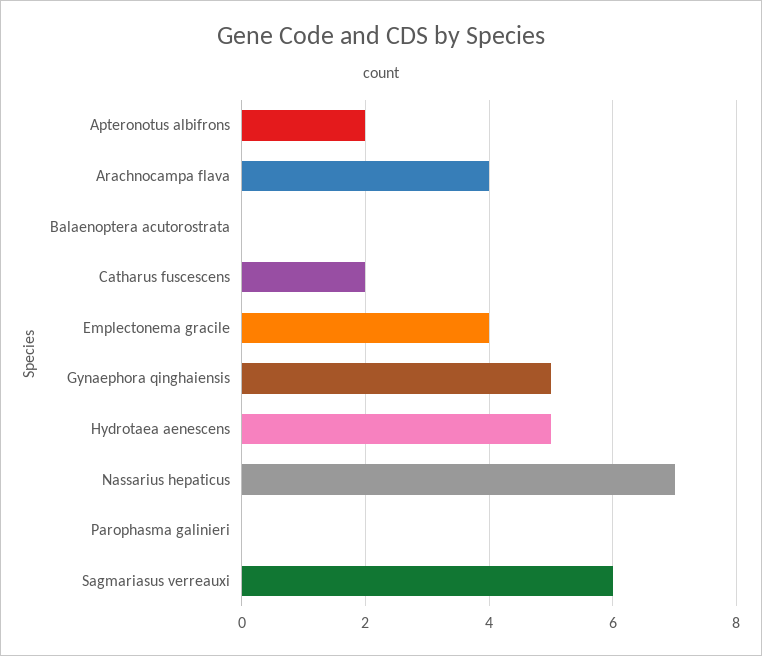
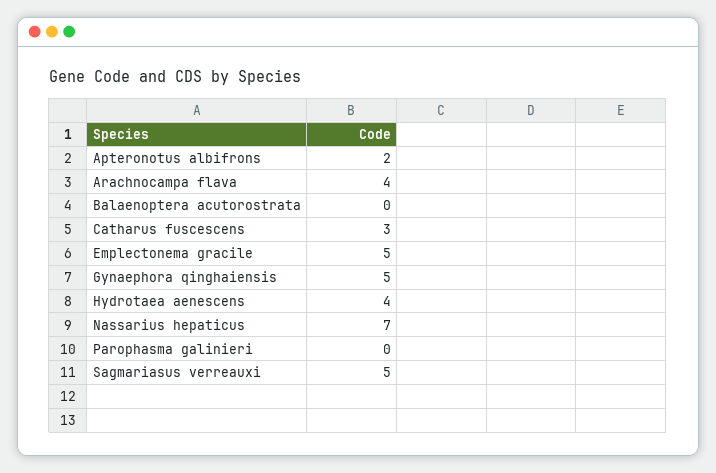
Catharus fuscescens: 2 -> 3
Emplectonema gracile: 4 -> 5
Hydrotaea aenescens: 5 -> 4
Sagmariasus verreauxi: 6 -> 5

